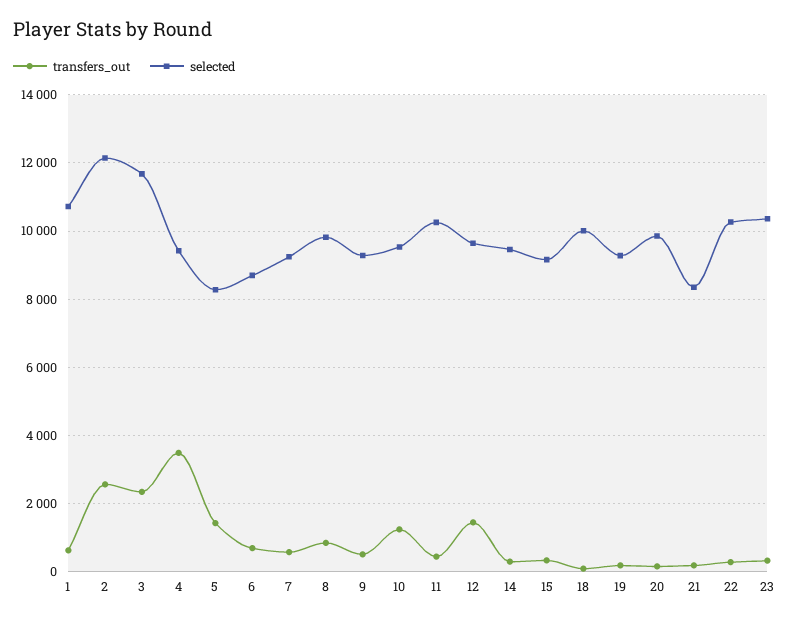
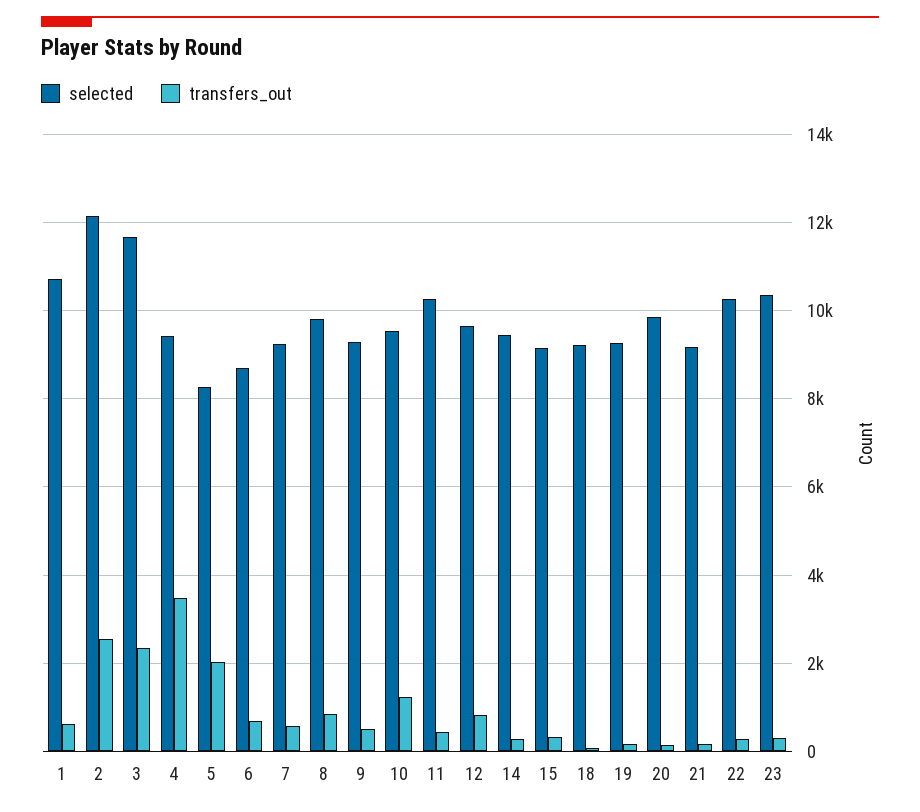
transfers_out, 5: 1400 -> 2000
transfers_out, 12: 1400 -> 800
selected, 18: 10000 -> 9200
selected, 21: 8400 -> 9200

